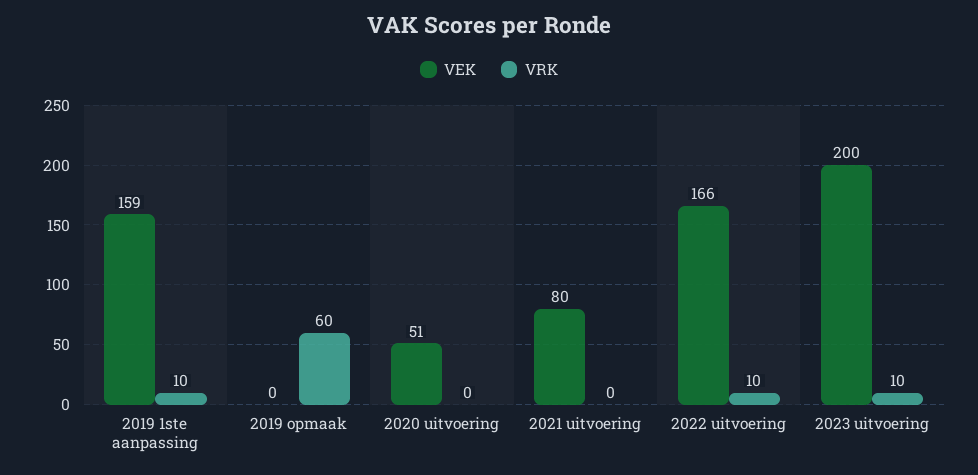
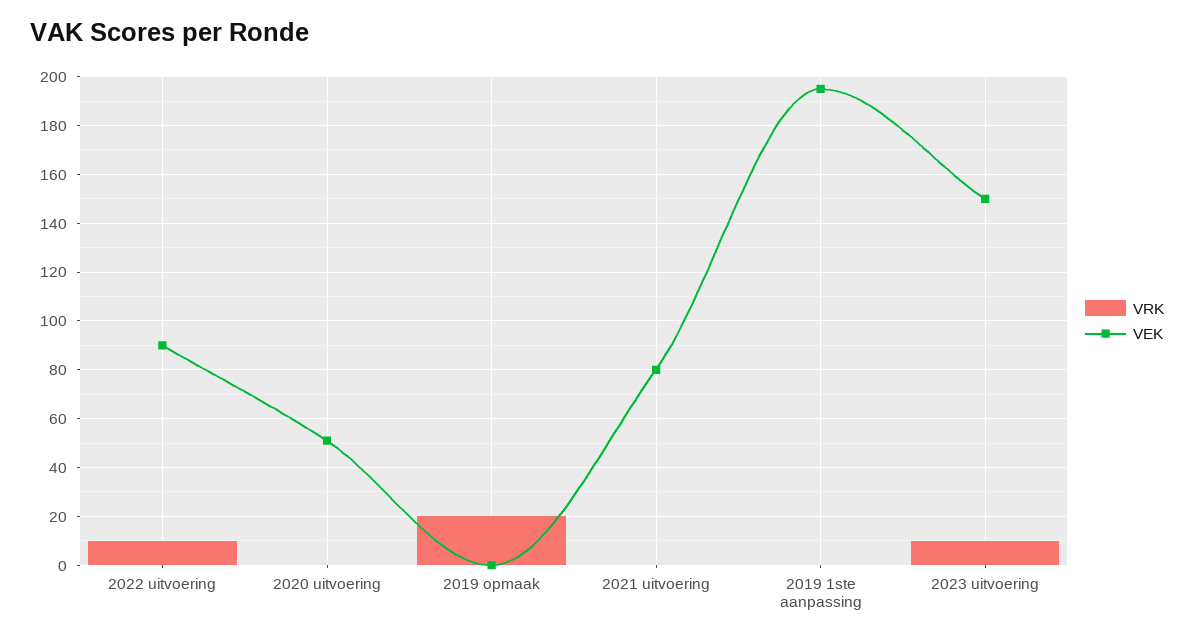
VEK, 2019 1ste aanpassing: 159 -> 195
VRK, 2019 1ste aanpassing: 10 -> 0
VRK, 2019 opmaak: 60 -> 20
VEK, 2022 uitvoering: 166 -> 90
VEK, 2023 uitvoering: 200 -> 150

